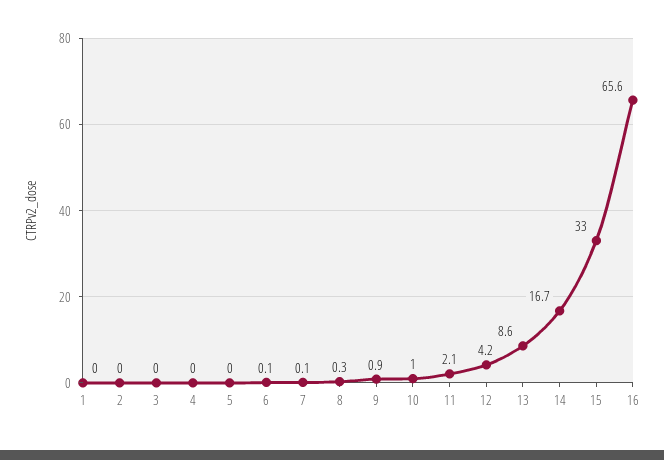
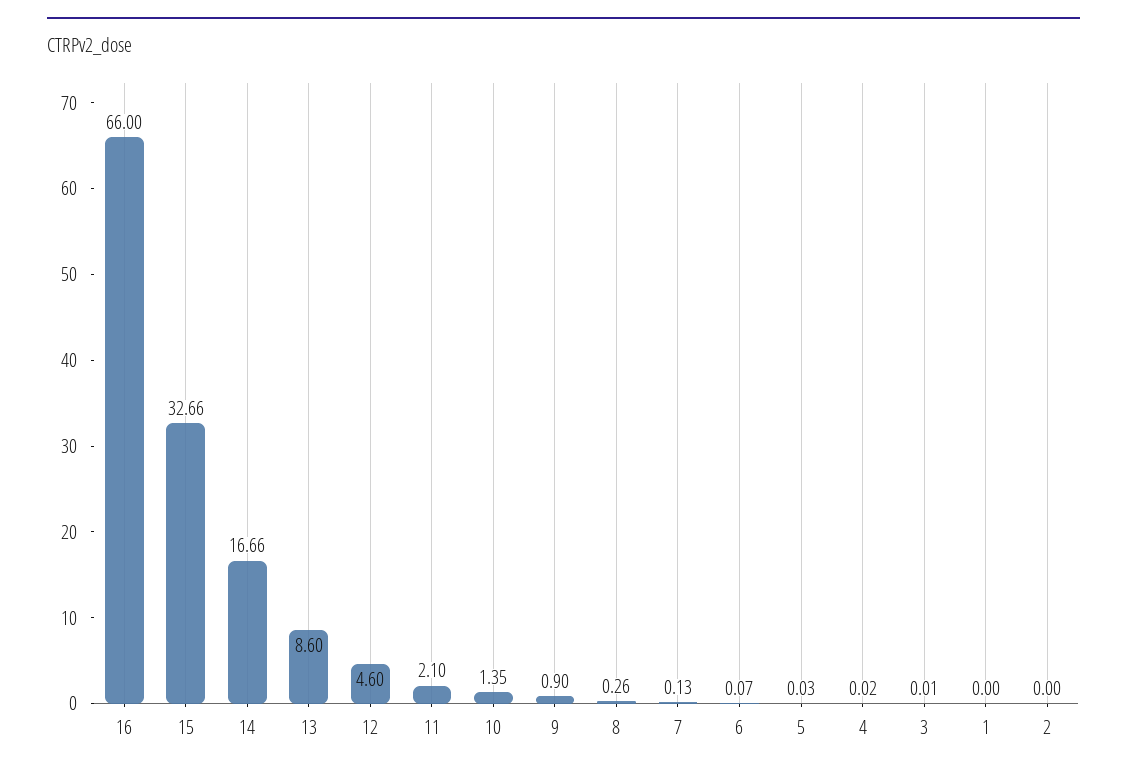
10: 1 -> 1.35
12: 4.2 -> 4.6
15: 33 -> 32.66
16: 65.6 -> 66

